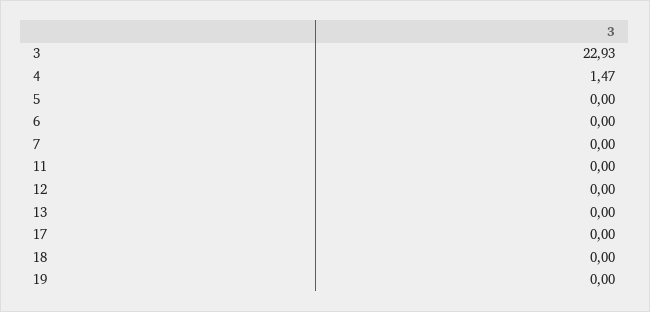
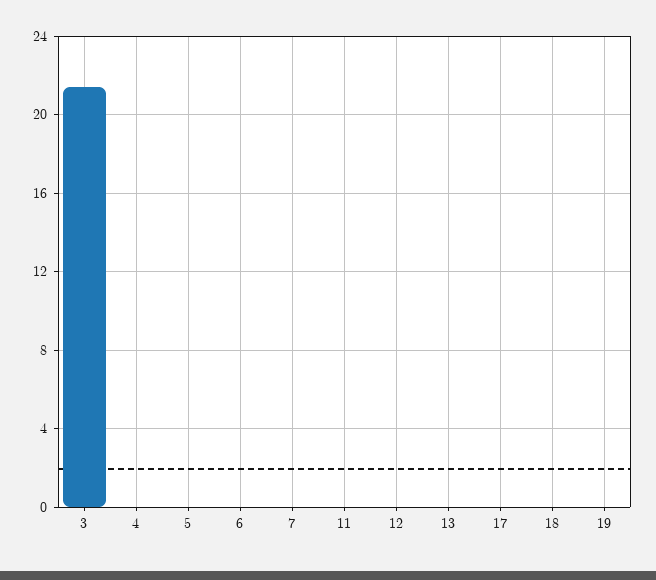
3: 22.93 -> 21.5
4: 1.47 -> 0

